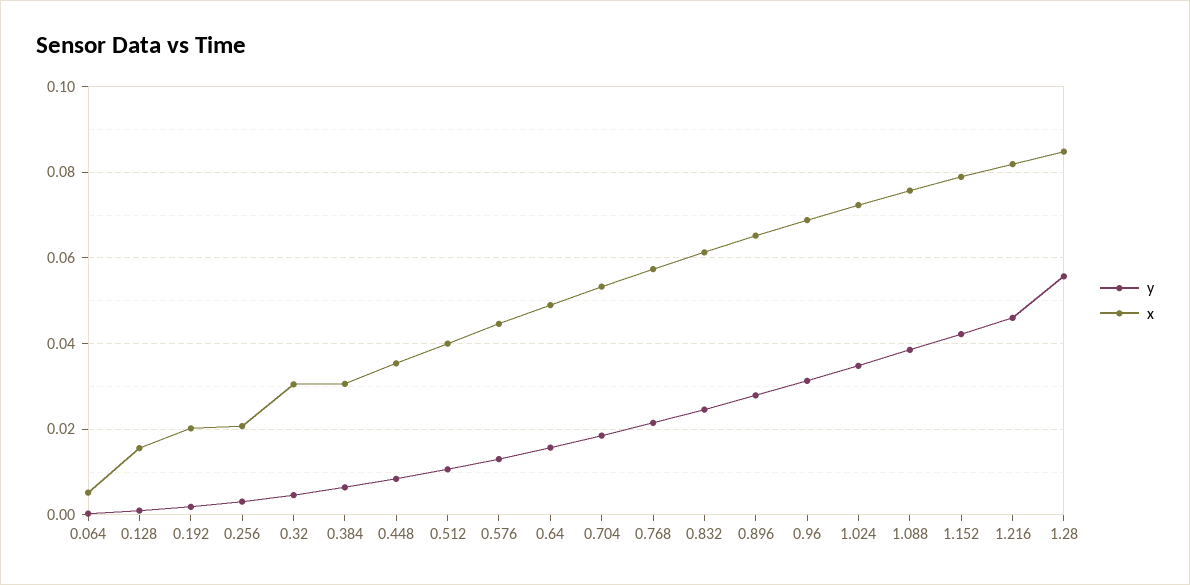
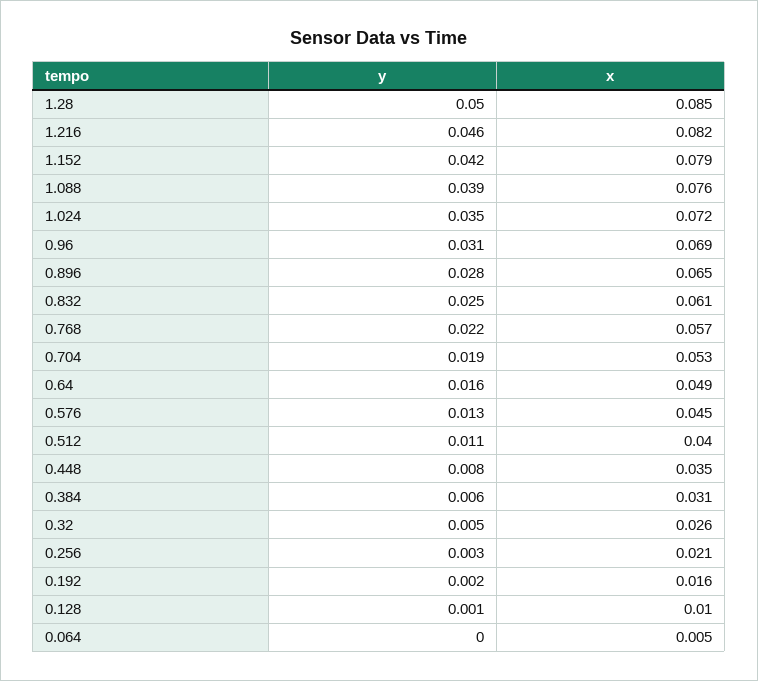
x, 0.128: 0.016 -> 0.01
x, 0.192: 0.02 -> 0.016
x, 0.32: 0.03 -> 0.026
y, 1.28: 0.056 -> 0.05

